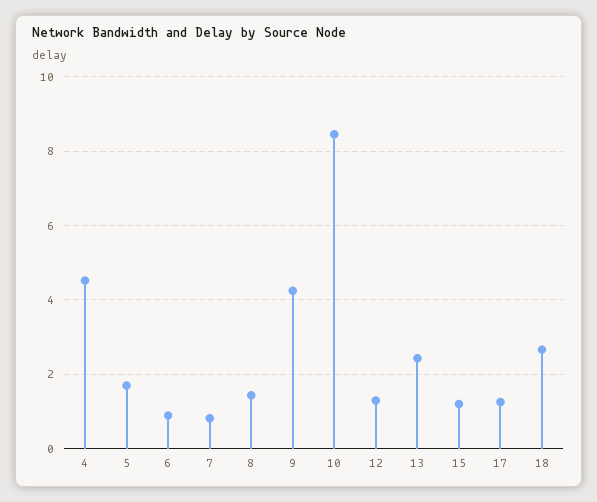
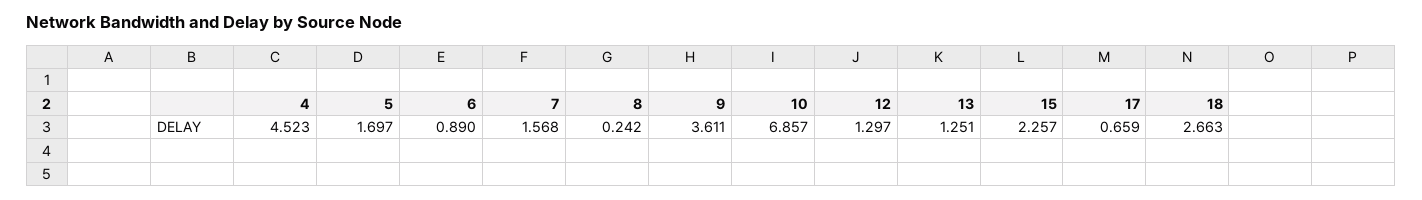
7: 0.8 -> 1.568
8: 1.4 -> 0.242
9: 4.2 -> 3.611
10: 8.4 -> 6.857
13: 2.4 -> 1.251
15: 1.2 -> 2.257
17: 1.2 -> 0.659

